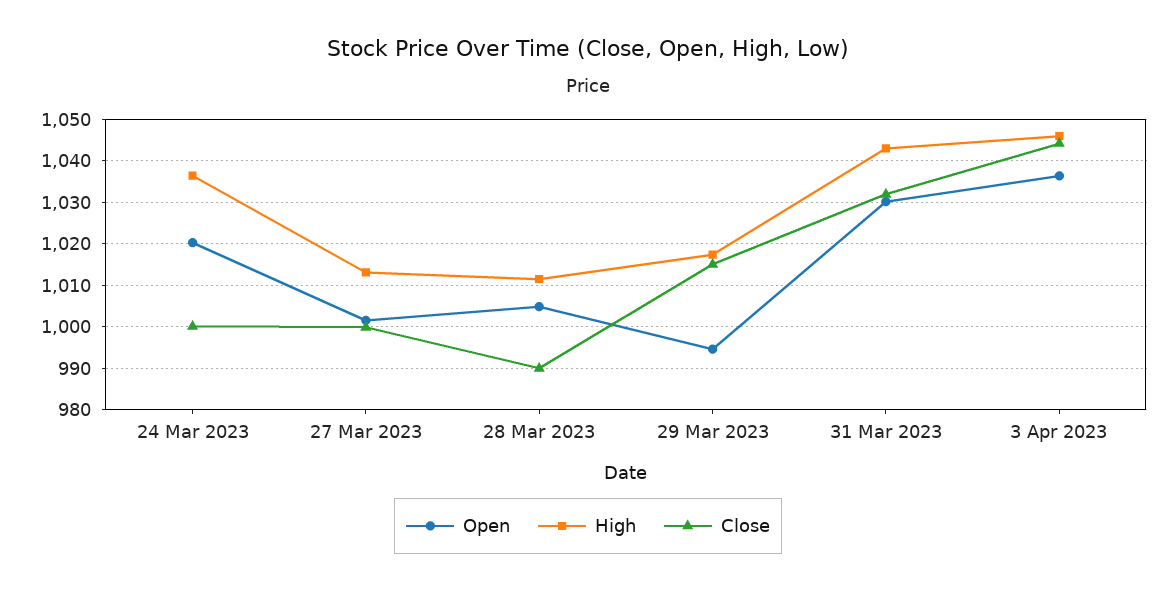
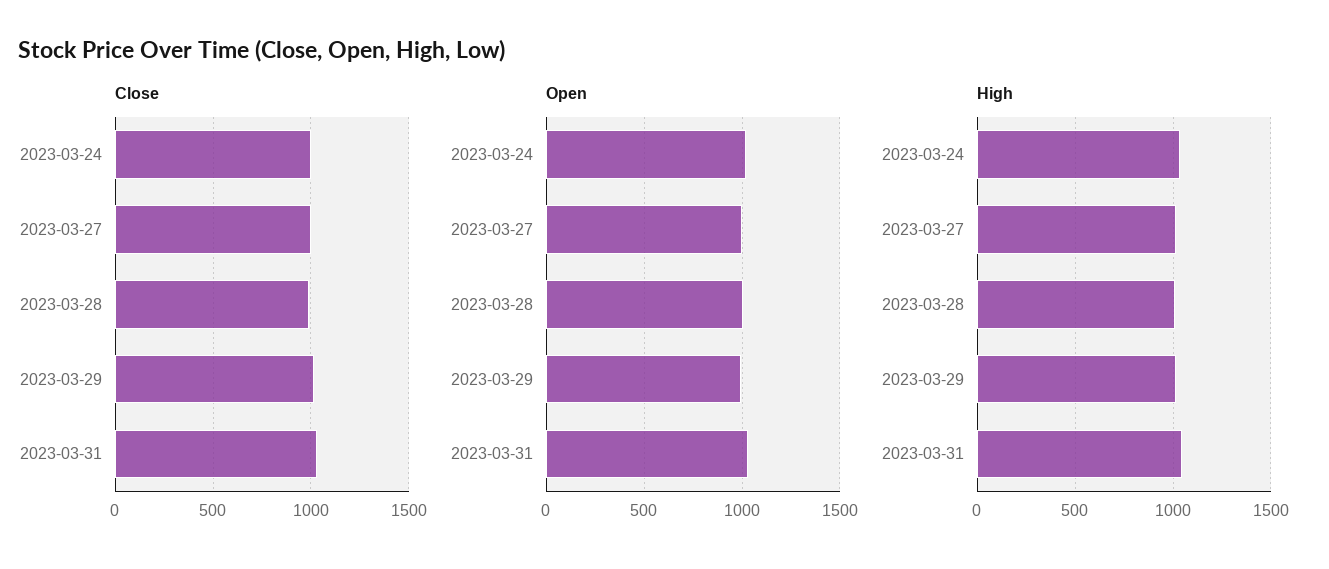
Open, 3 Apr 2023: 1036 -> none
High, 3 Apr 2023: 1046 -> none
Close, 3 Apr 2023: 1044 -> none

